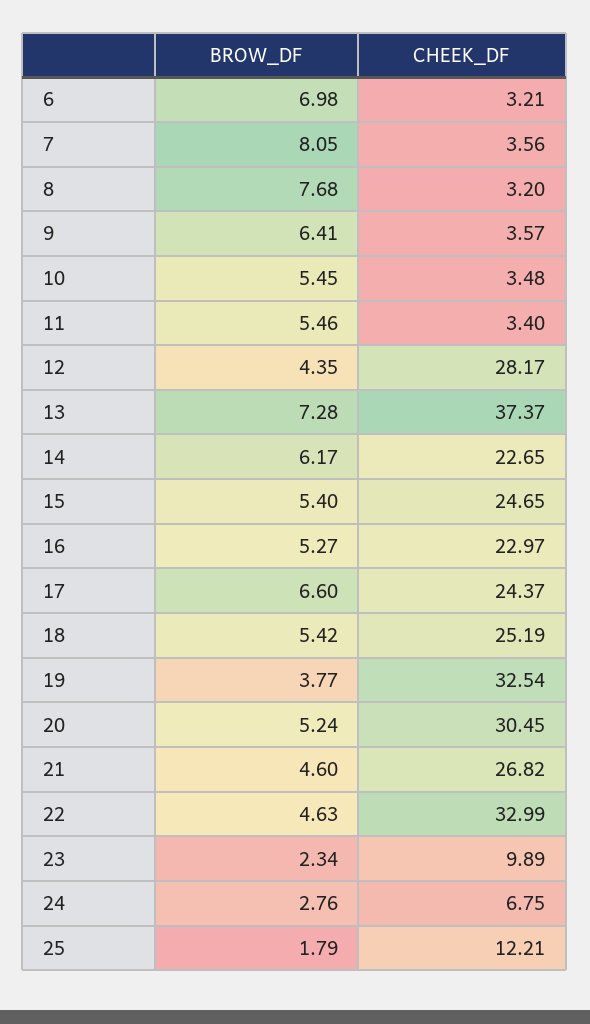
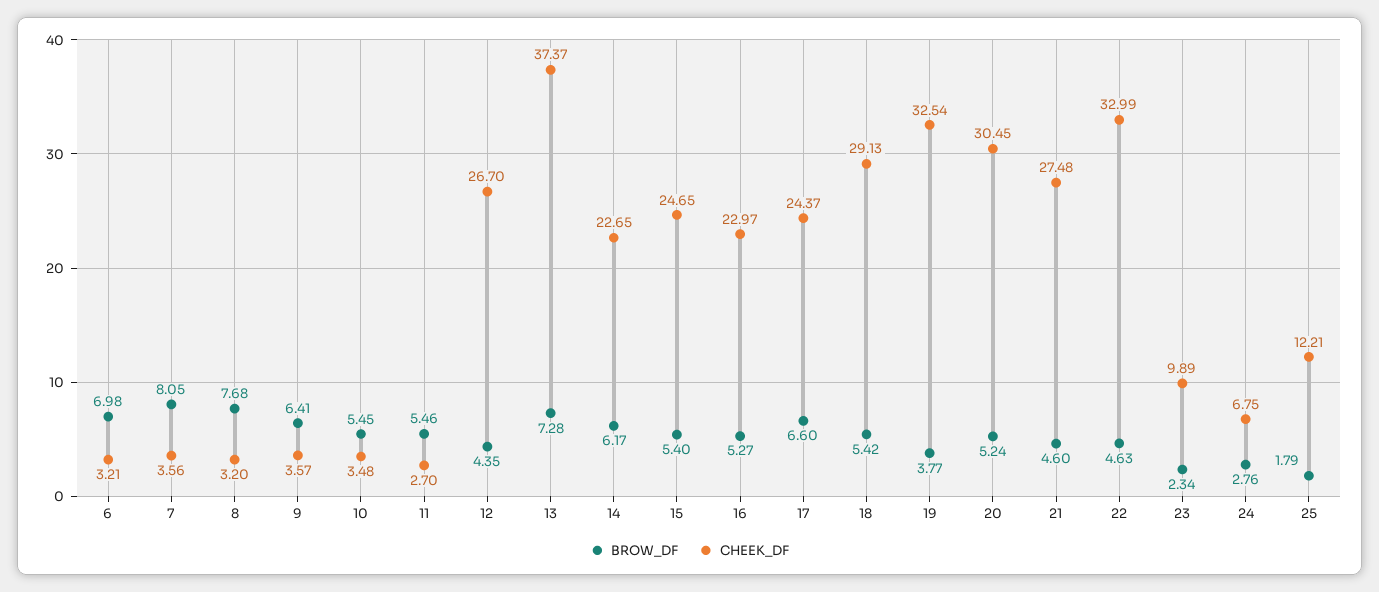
CHEEK_DF, 11: 3.4 -> 2.7
CHEEK_DF, 12: 28.17 -> 26.7
CHEEK_DF, 18: 25.19 -> 29.13
CHEEK_DF, 21: 26.82 -> 27.48

